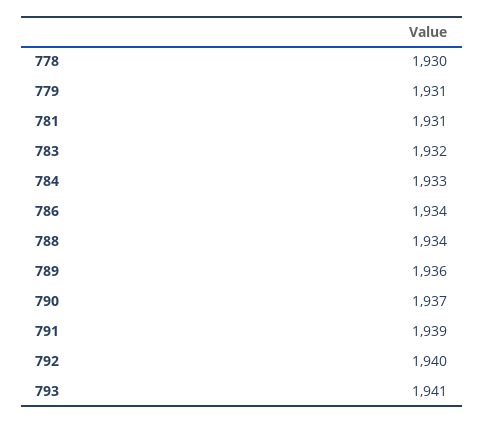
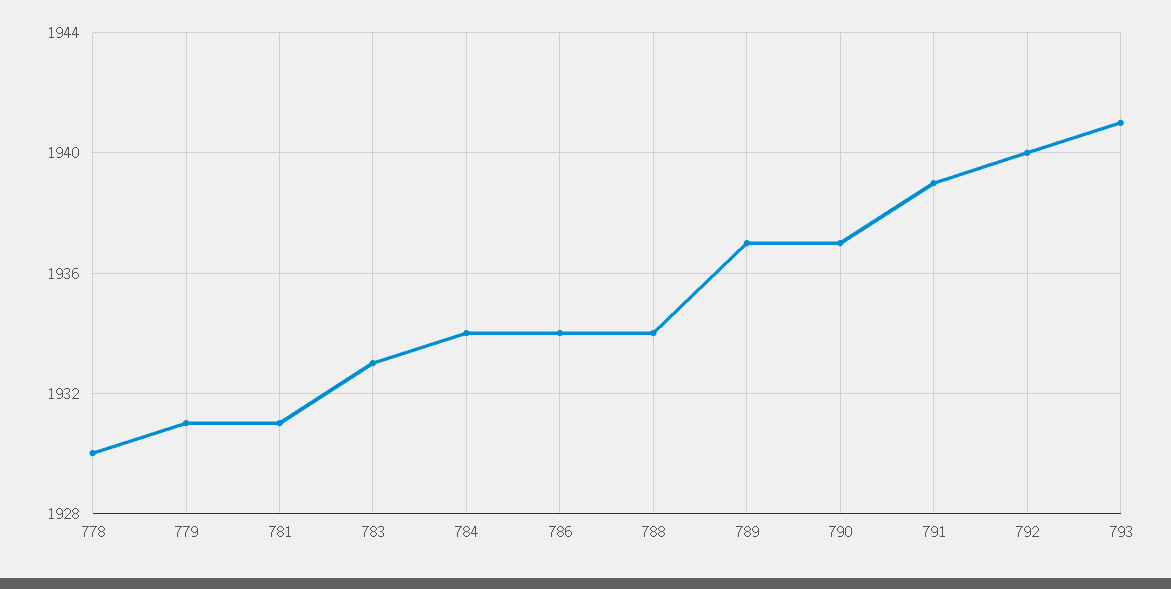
783: 1932 -> 1933
784: 1933 -> 1934
789: 1936 -> 1937

